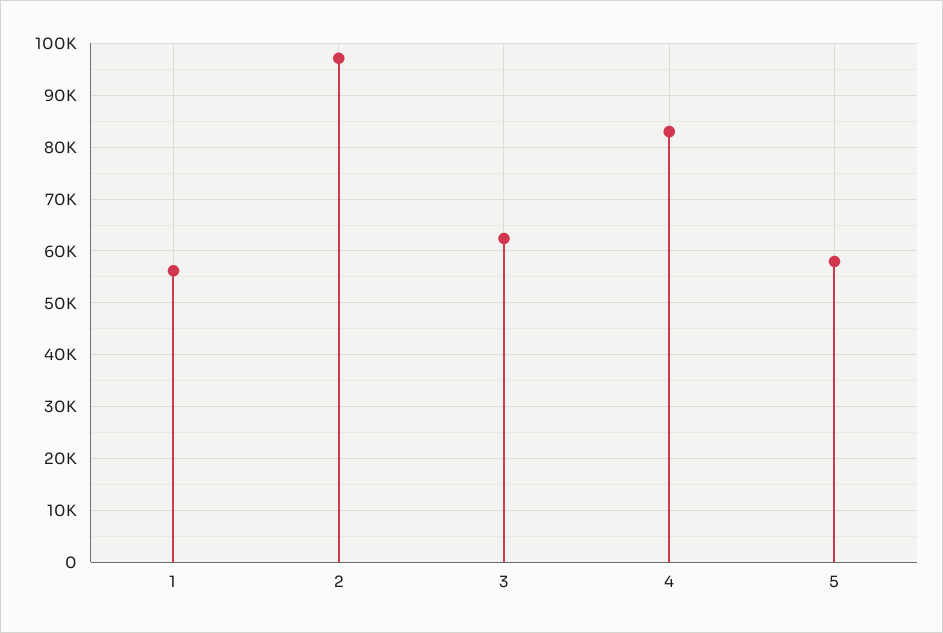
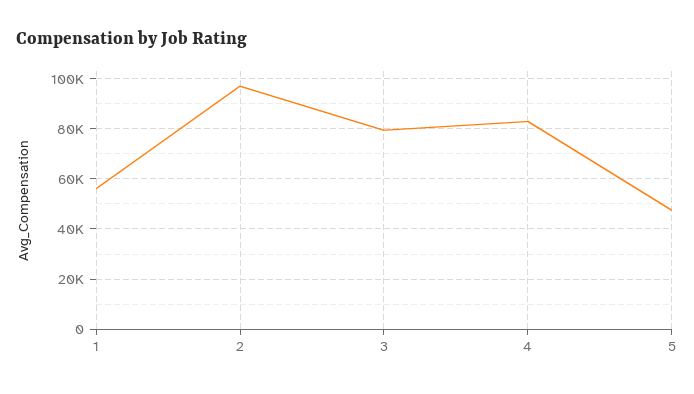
3: 62000 -> 80000
5: 58000 -> 47500

